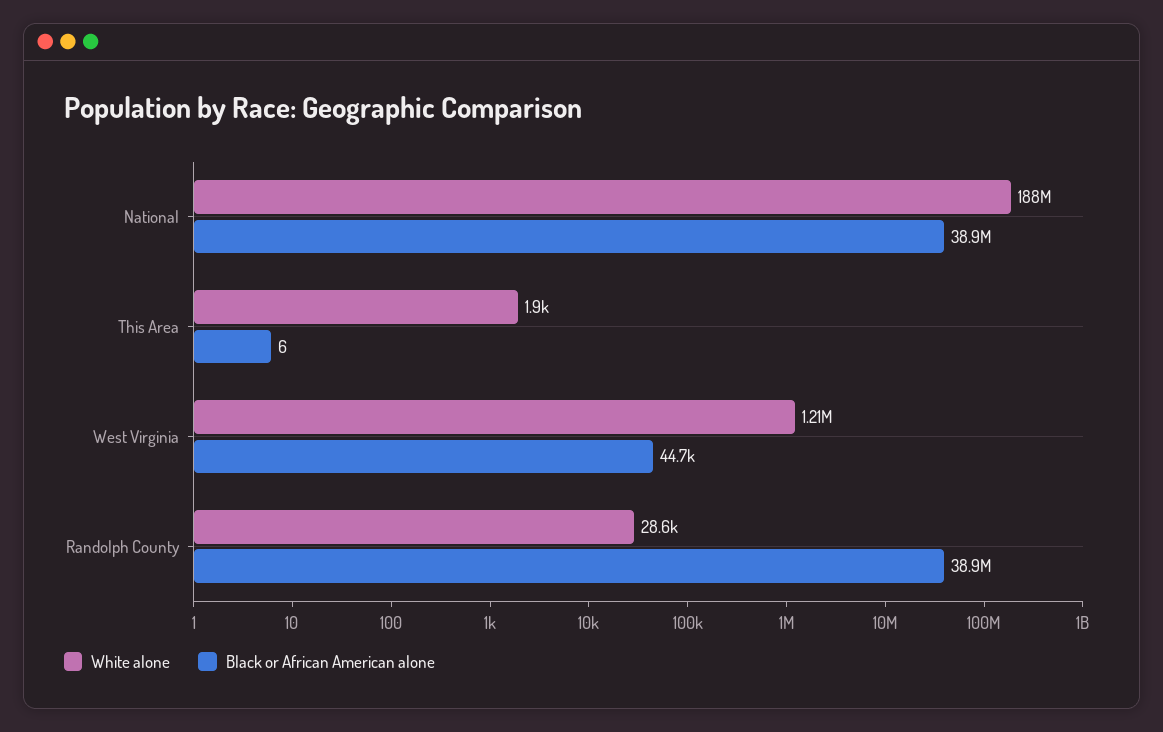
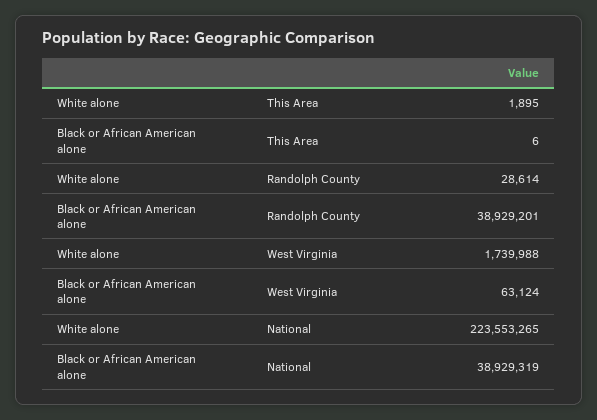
White alone, National: 188000000 -> 223553265
White alone, West Virginia: 1210000 -> 1739988
Black or African American alone, West Virginia: 44700 -> 63124

